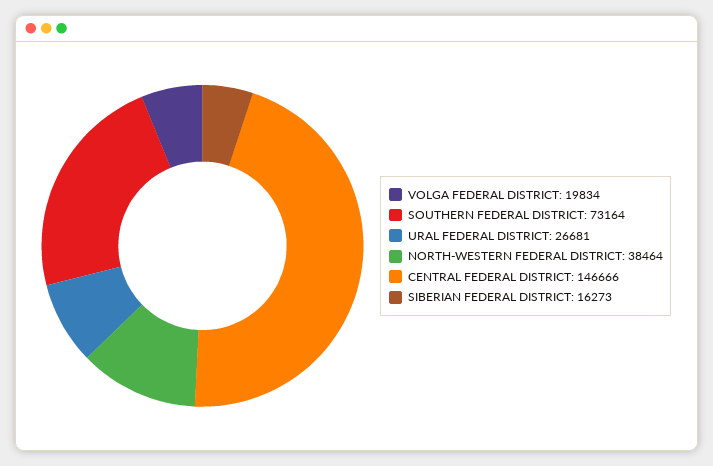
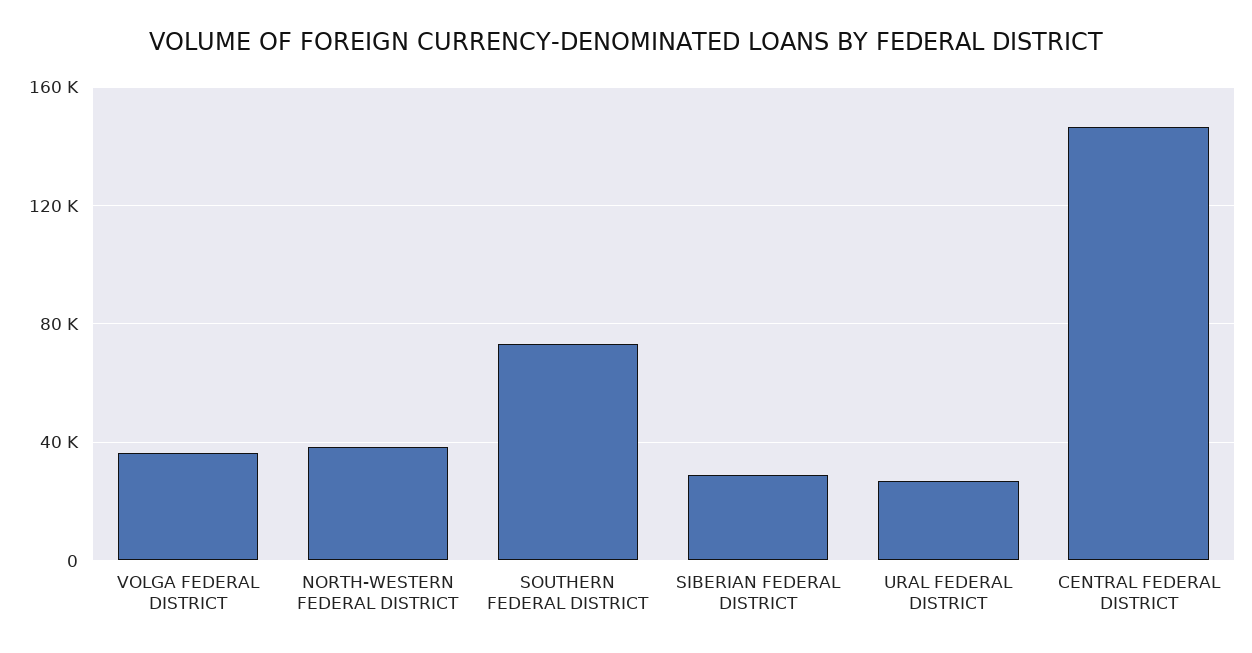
VOLGA FEDERAL DISTRICT: 19834 -> 35000
SIBERIAN FEDERAL DISTRICT: 16273 -> 30000

